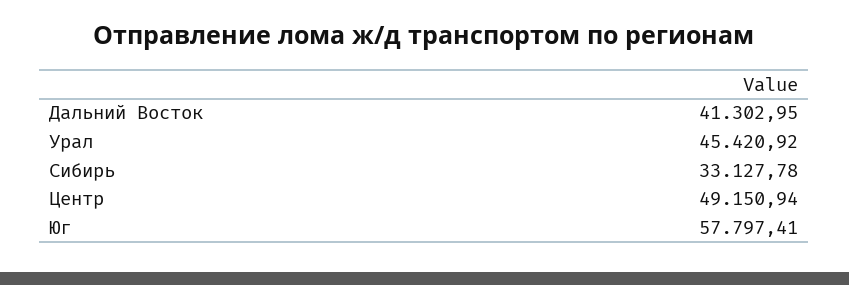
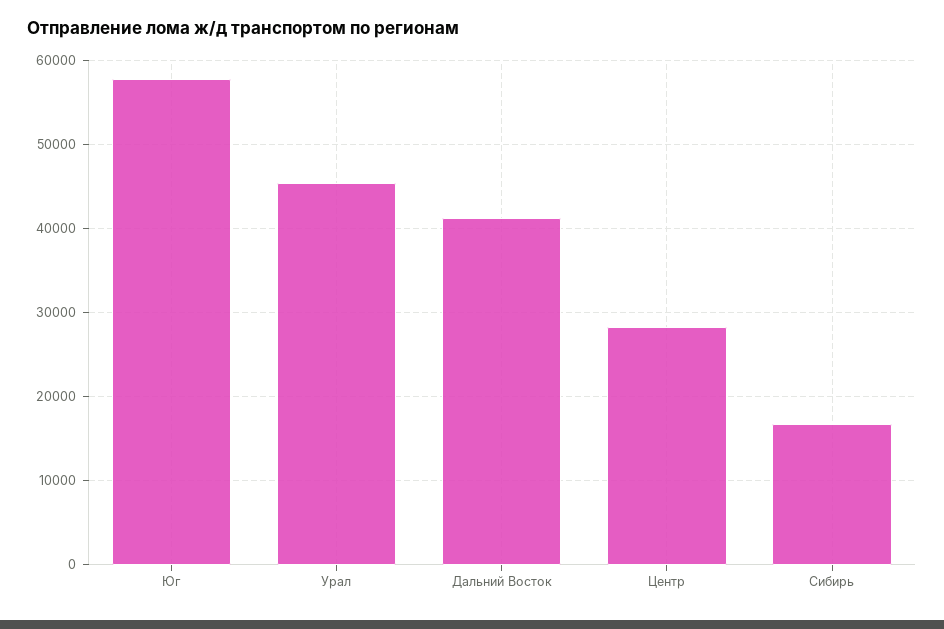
Сибирь: 33127.78 -> 17000
Центр: 49150.94 -> 28000

